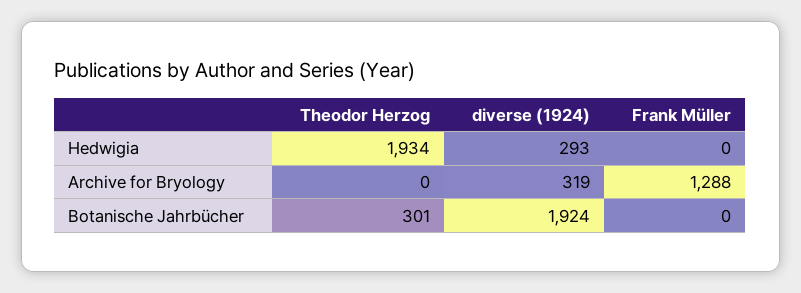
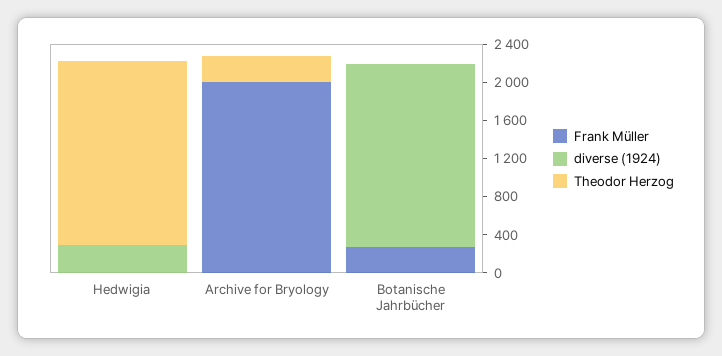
Theodor Herzog, Archive for Bryology: 0 -> 300
diverse (1924), Archive for Bryology: 319 -> 0
Frank Müller, Archive for Bryology: 1288 -> 2000
Theodor Herzog, Botanische Jahrbücher: 301 -> 0
Frank Müller, Botanische Jahrbücher: 0 -> 300

